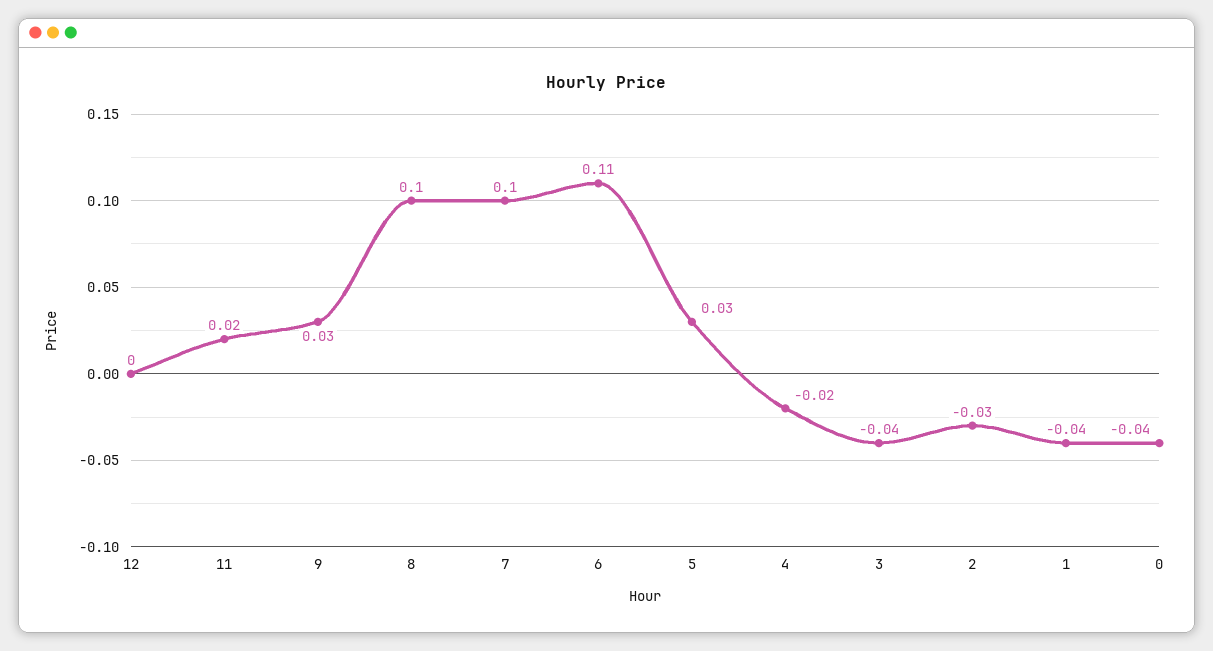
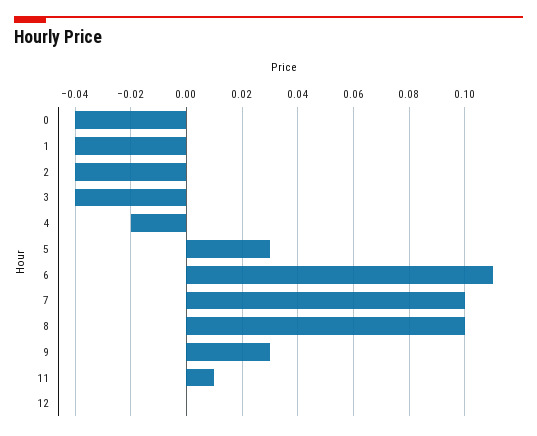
11: 0.02 -> 0.01
2: -0.03 -> -0.04

